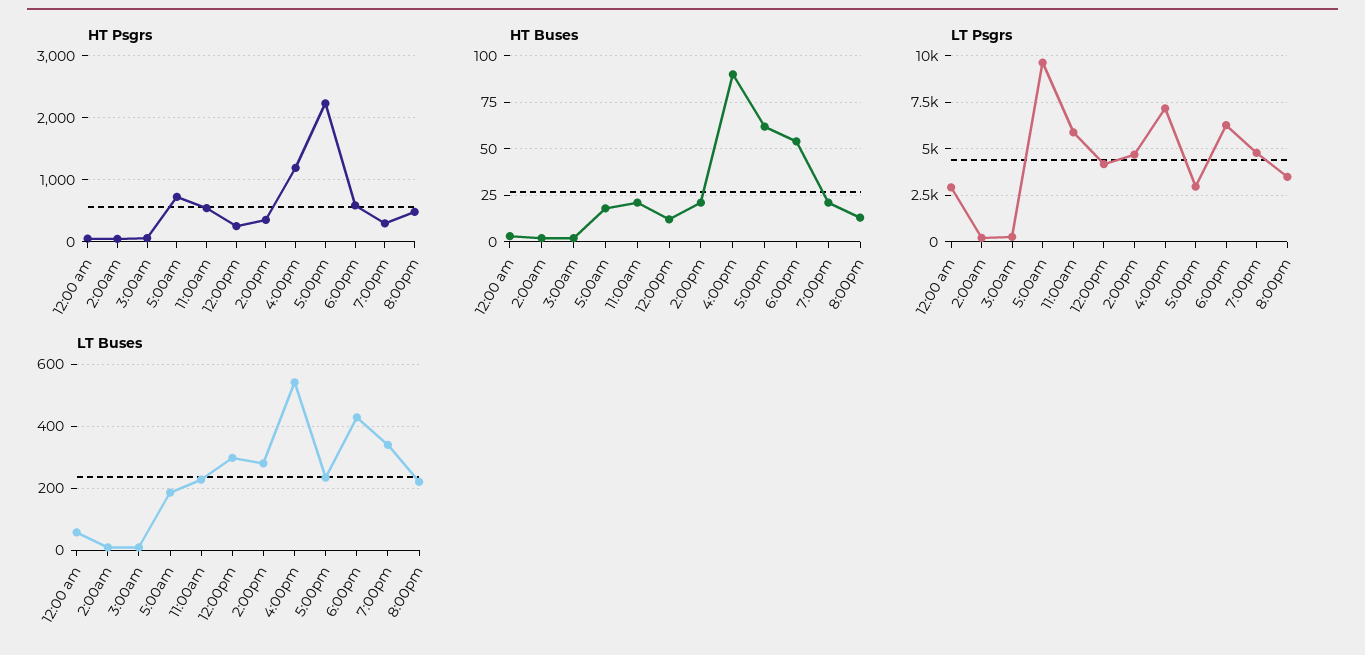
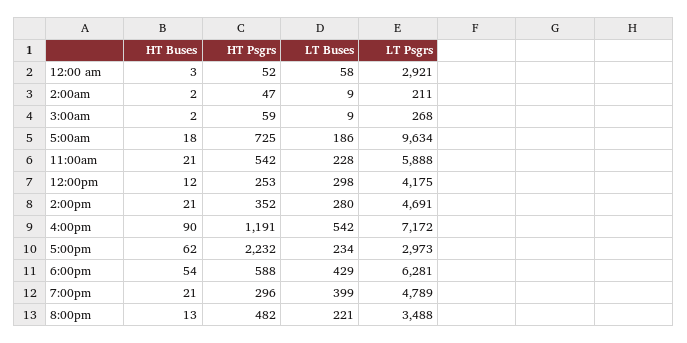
LT Buses, 7:00pm: 340 -> 399

